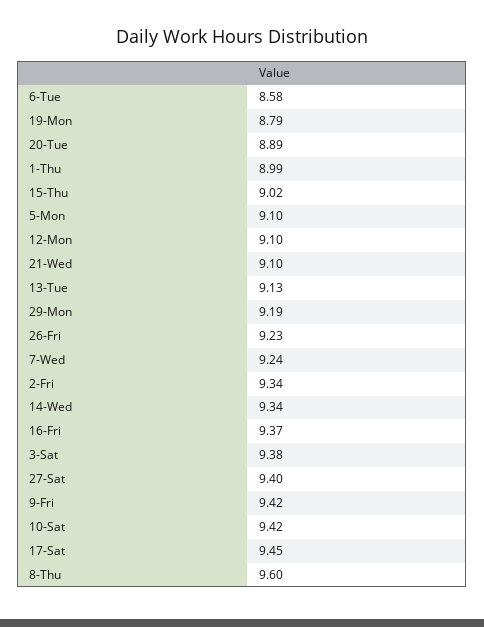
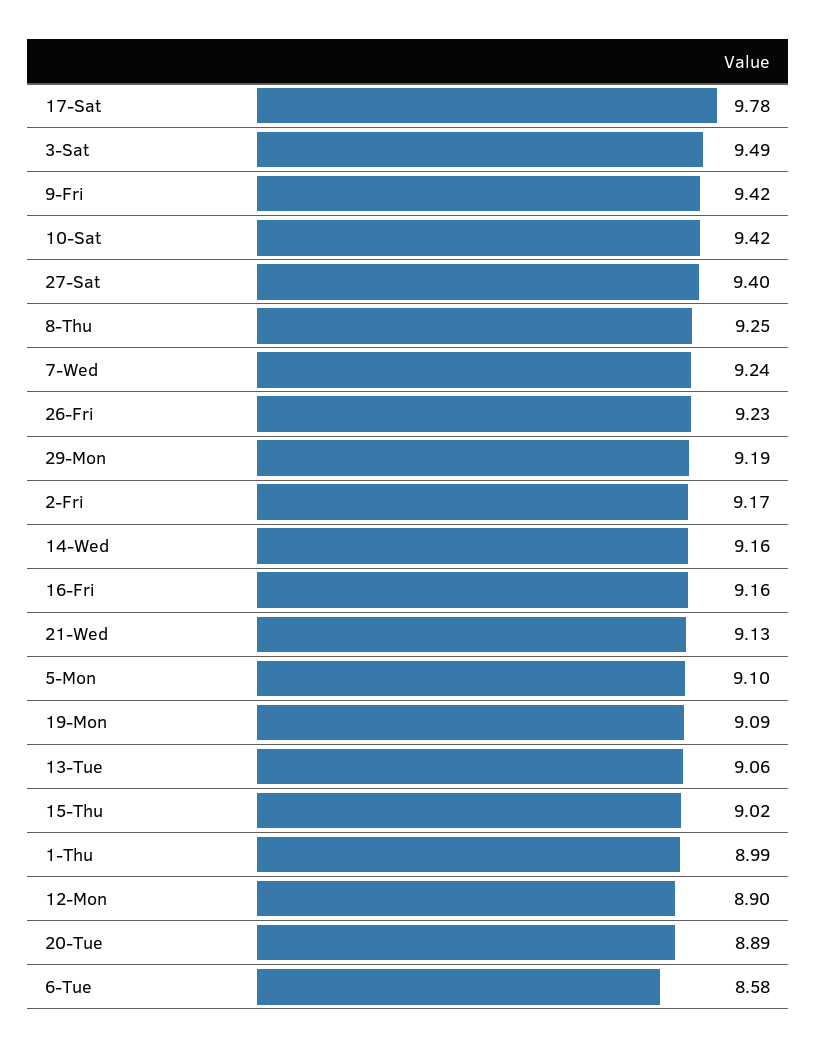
19-Mon: 8.79 -> 9.09
12-Mon: 9.1 -> 8.9
21-Wed: 9.1 -> 9.13
13-Tue: 9.13 -> 9.06
2-Fri: 9.34 -> 9.17
14-Wed: 9.34 -> 9.16
16-Fri: 9.37 -> 9.16
3-Sat: 9.38 -> 9.49
17-Sat: 9.45 -> 9.78
8-Thu: 9.6 -> 9.25

